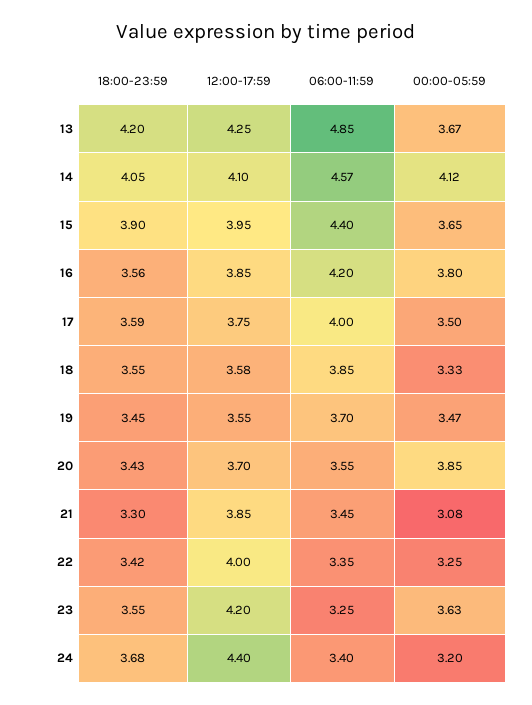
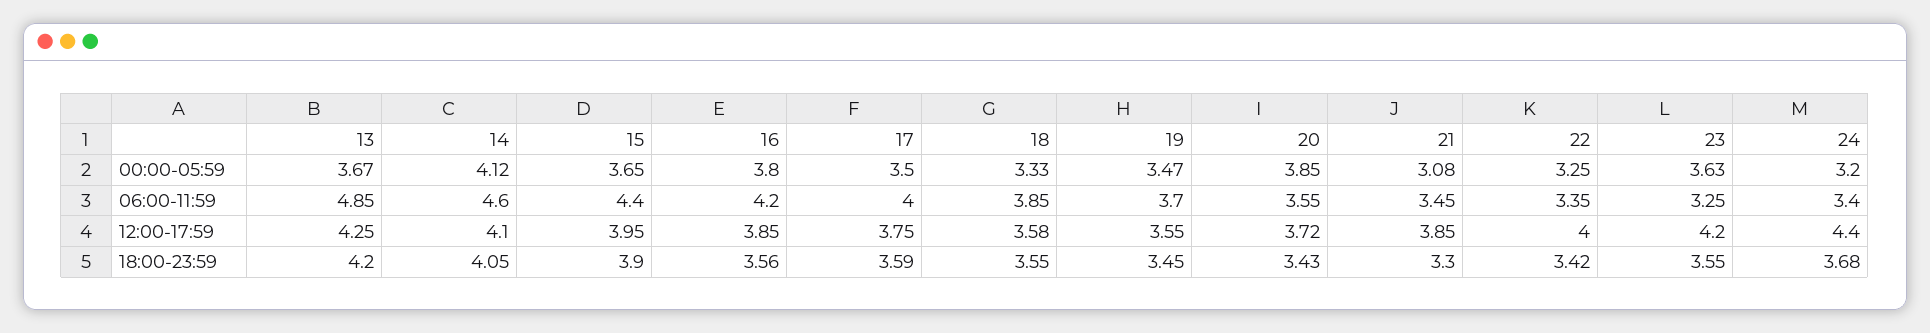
06:00-11:59, 14: 4.57 -> 4.6
12:00-17:59, 20: 3.7 -> 3.72

